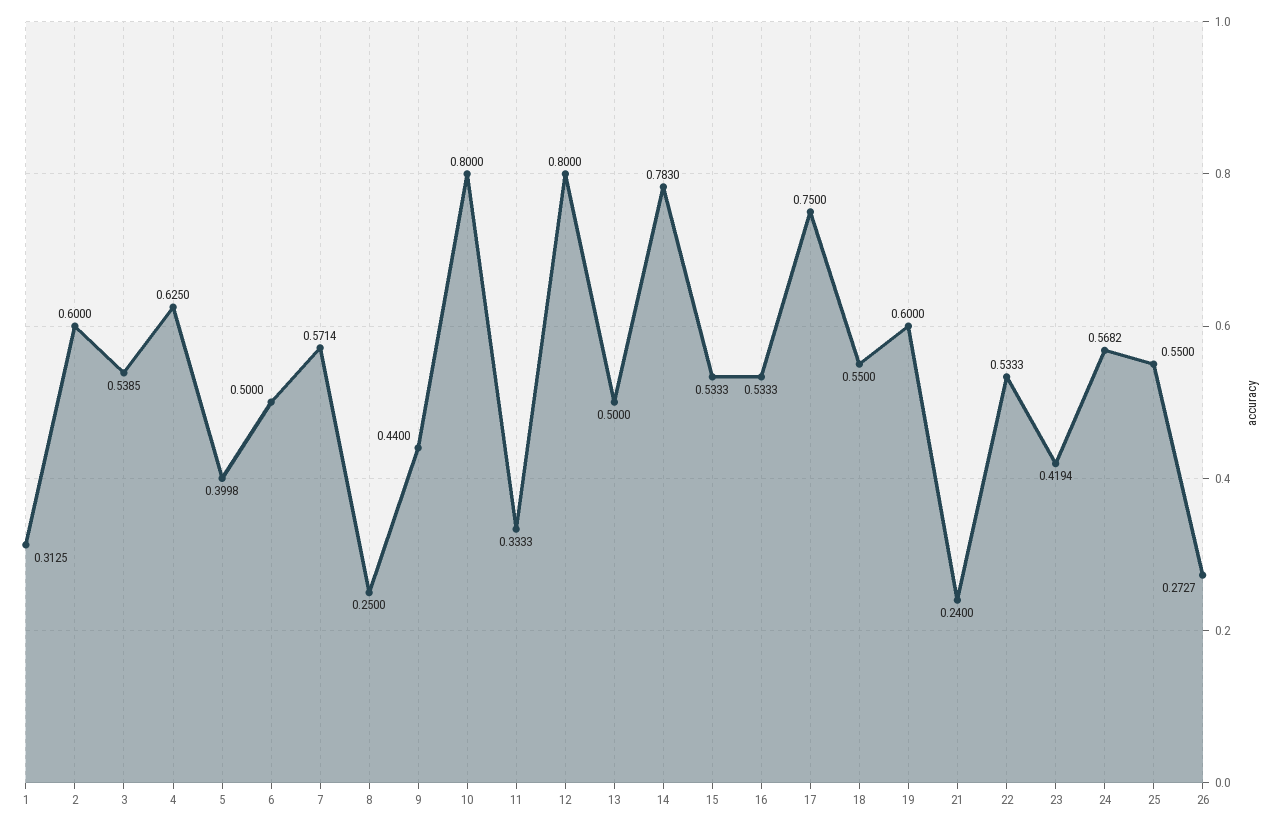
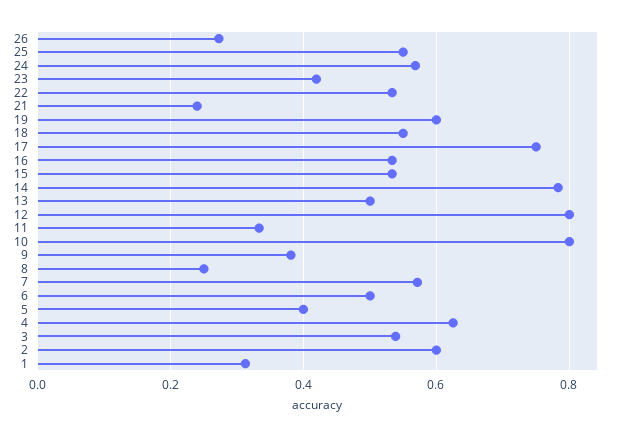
9: 0.44 -> 0.38

